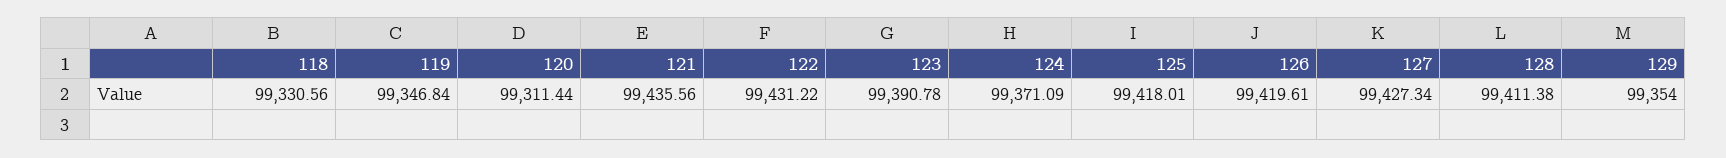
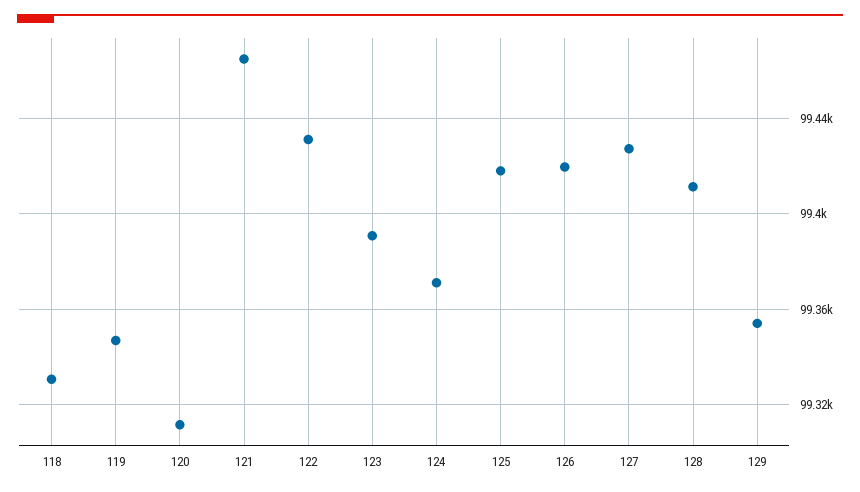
121: 99435.56 -> 99465

